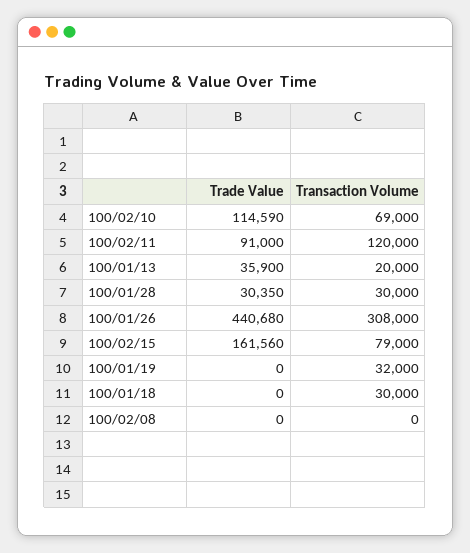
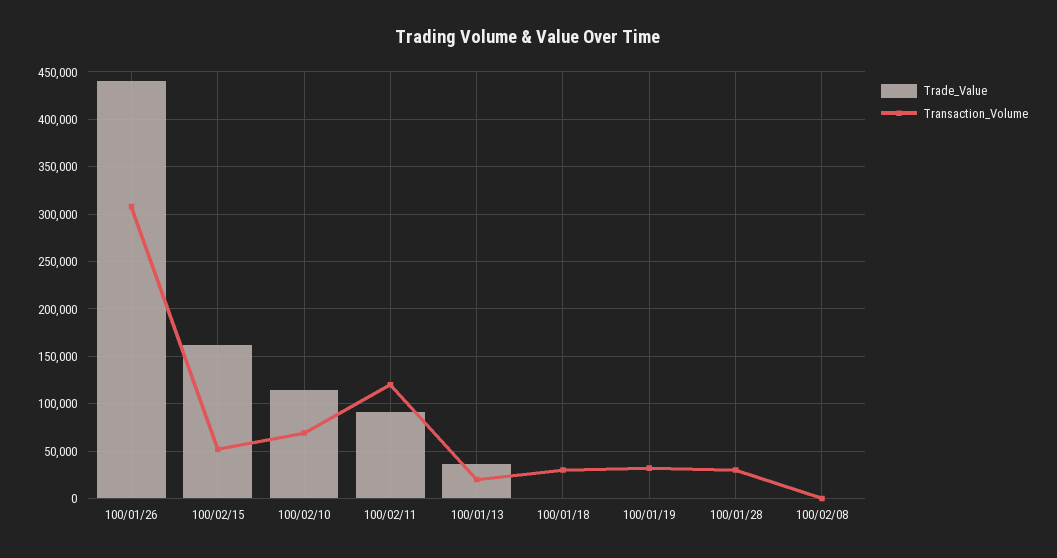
Trade Value, 100/01/28: 30350 -> 0
Transaction Volume, 100/02/15: 79000 -> 50000

